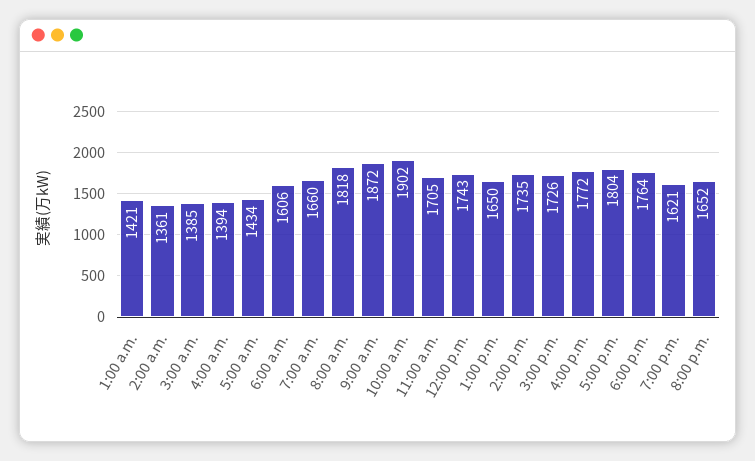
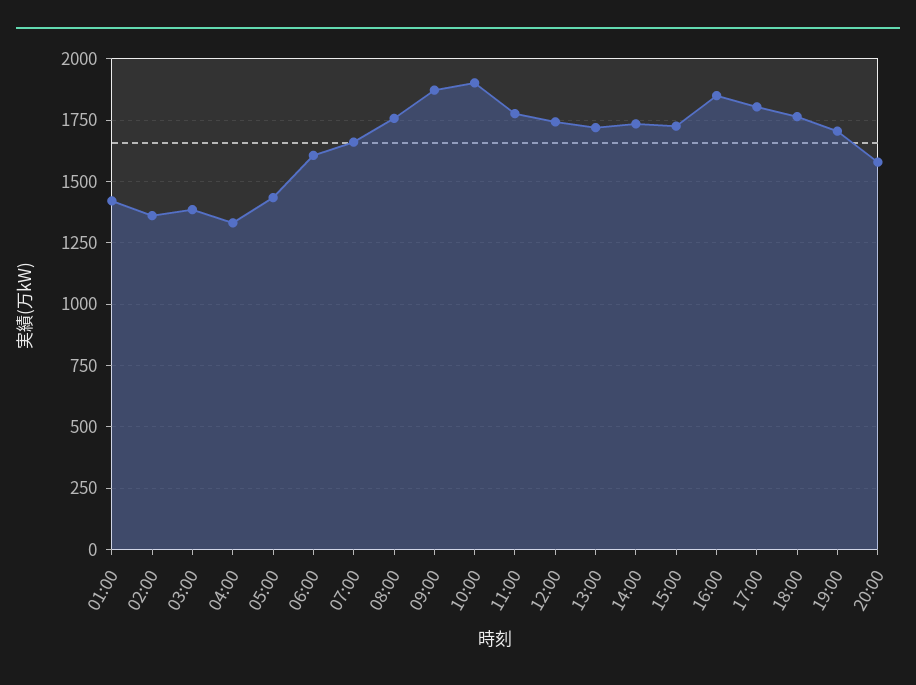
4:00 a.m.: 1394 -> 1325
8:00 a.m.: 1818 -> 1750
11:00 a.m.: 1705 -> 1775
1:00 p.m.: 1650 -> 1725
4:00 p.m.: 1772 -> 1850
7:00 p.m.: 1621 -> 1700
8:00 p.m.: 1652 -> 1575

